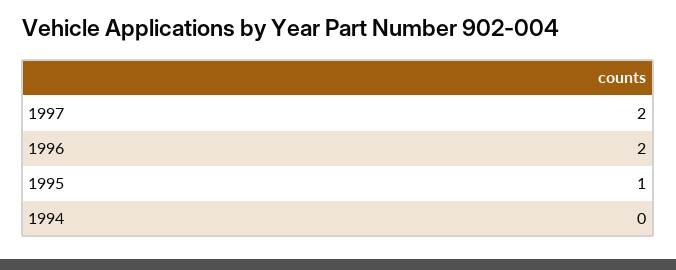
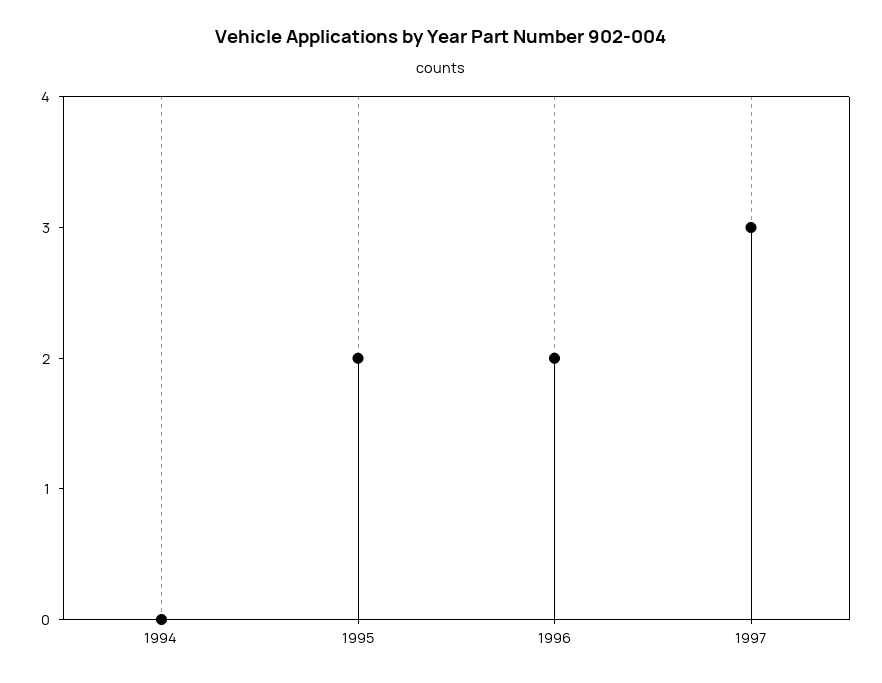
1997: 2 -> 3
1995: 1 -> 2

